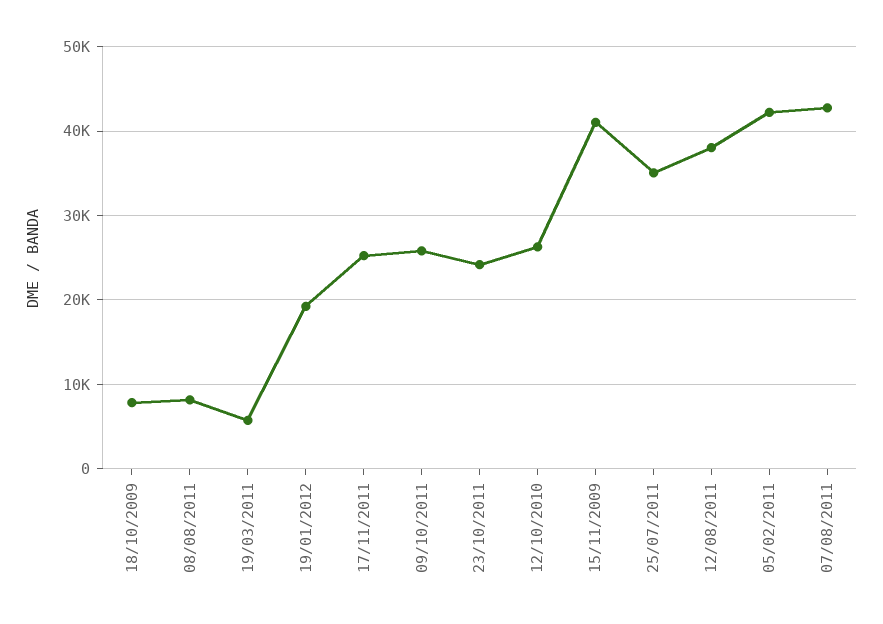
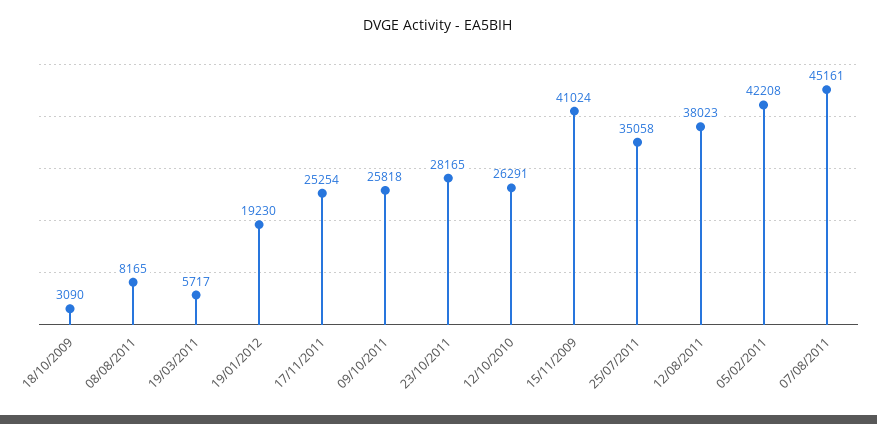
18/10/2009: 8000 -> 3090
23/10/2011: 24000 -> 28165
07/08/2011: 43000 -> 45161

